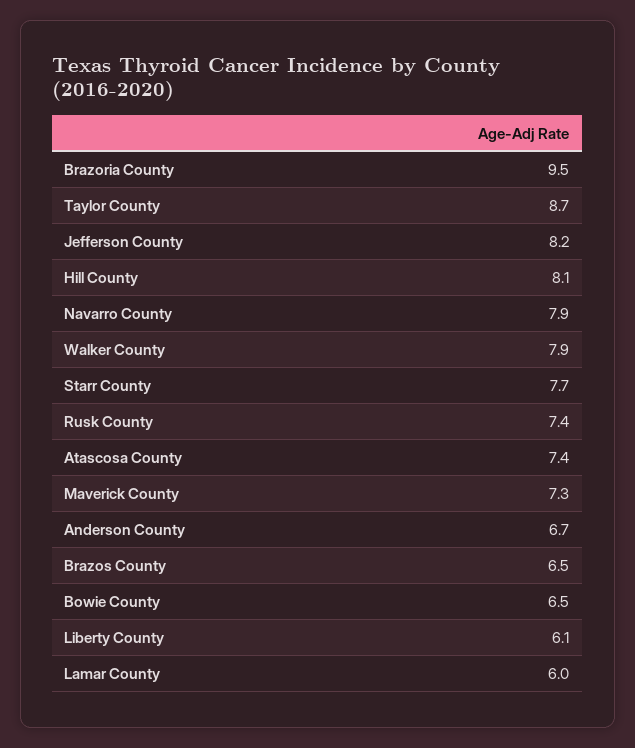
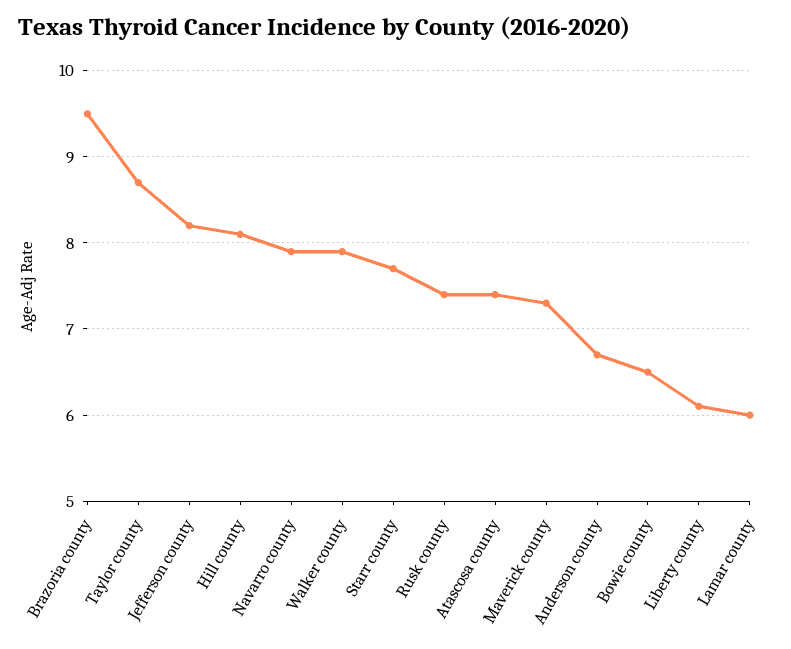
Brazos County: 6.5 -> none

